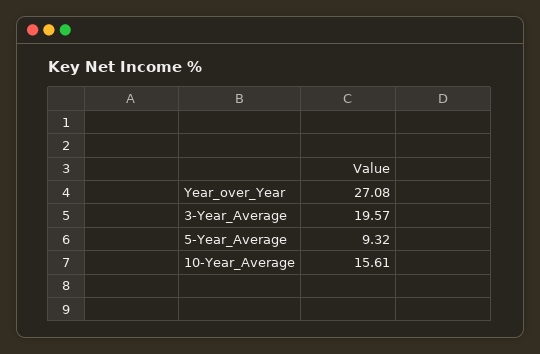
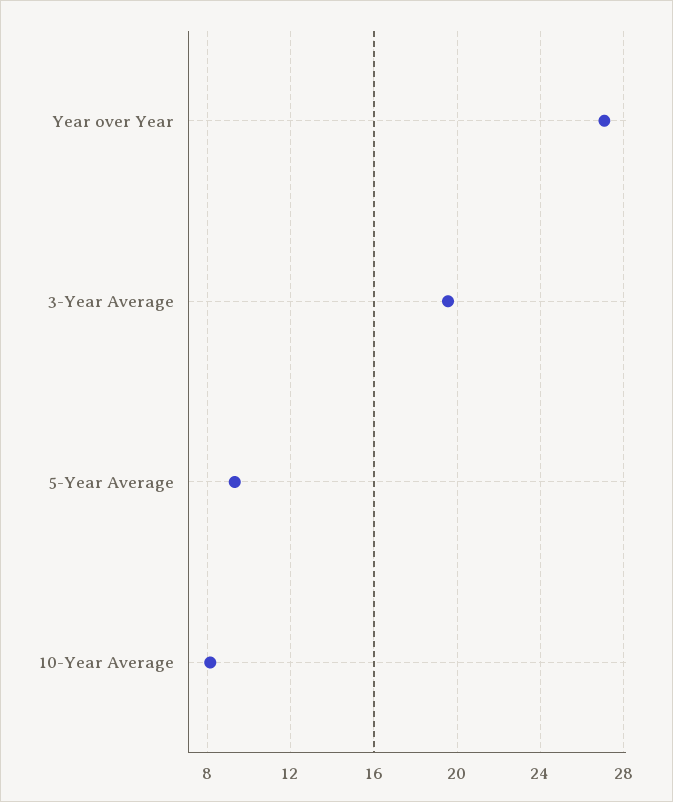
10-Year_Average: 15.61 -> 8

